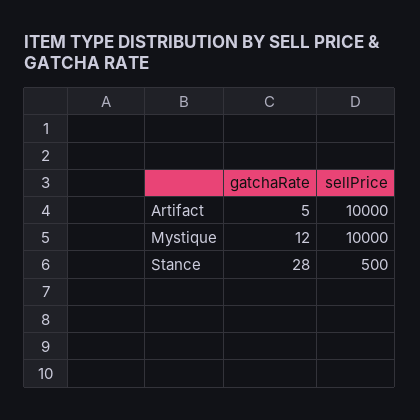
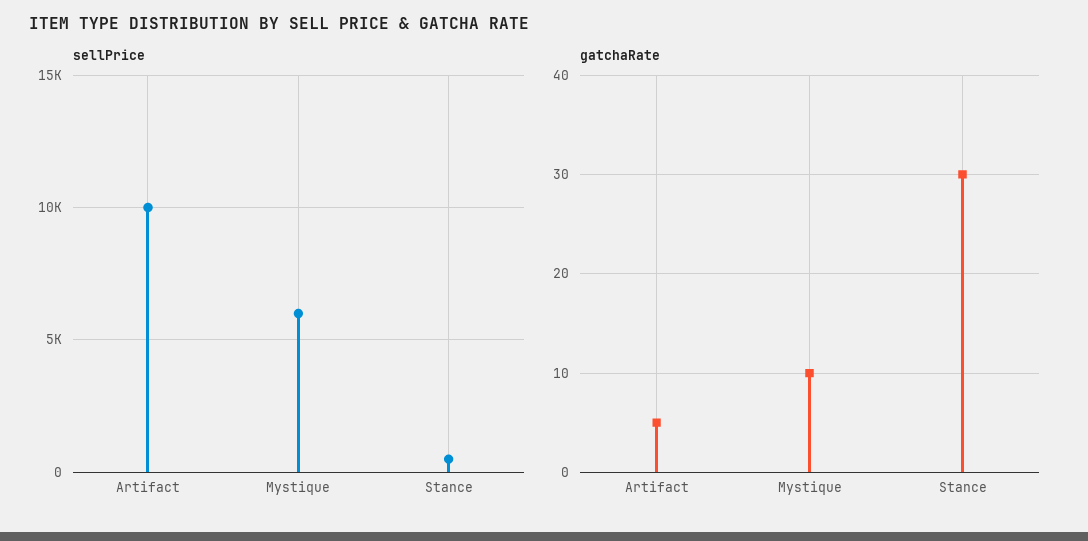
gatchaRate, Mystique: 12 -> 10
sellPrice, Mystique: 10000 -> 6000
gatchaRate, Stance: 28 -> 30

